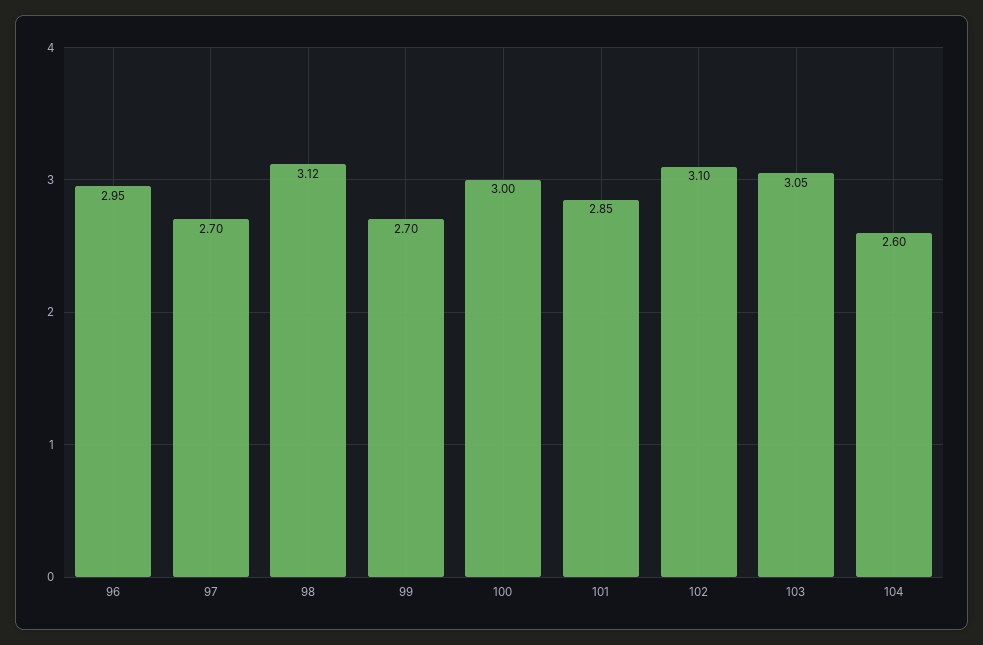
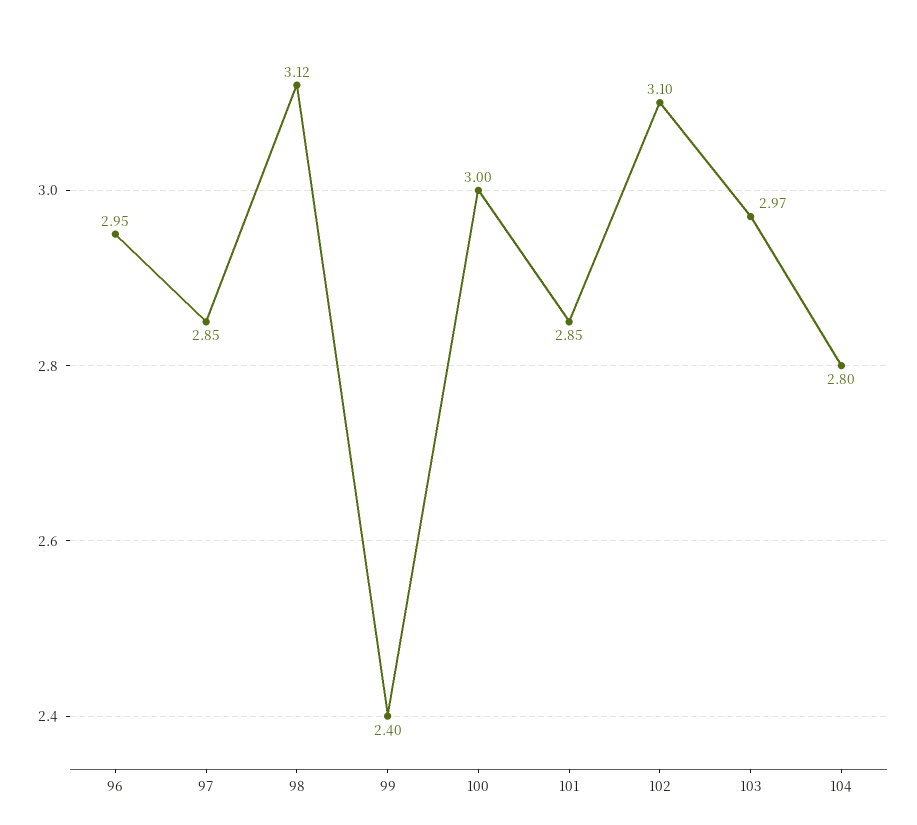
97: 2.7 -> 2.85
99: 2.7 -> 2.4
103: 3.05 -> 2.97
104: 2.6 -> 2.8

